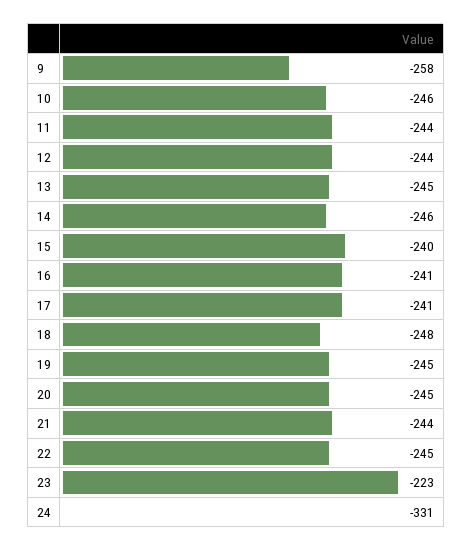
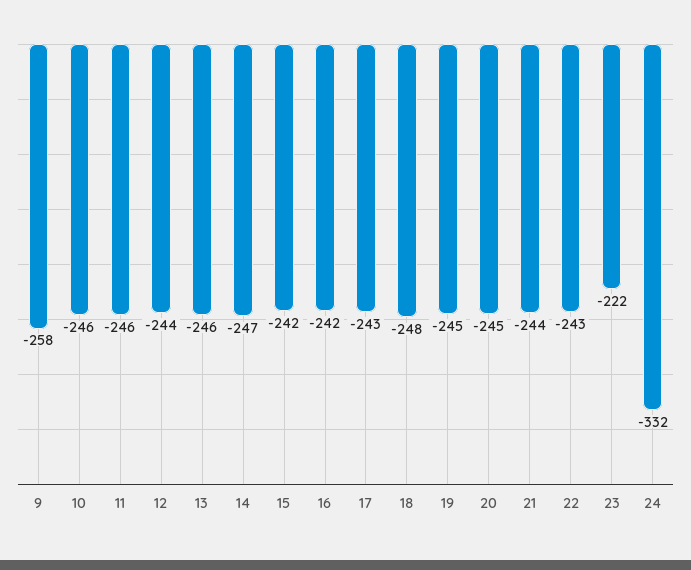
11: -244 -> -246
13: -245 -> -246
14: -246 -> -247
15: -240 -> -242
16: -241 -> -242
17: -241 -> -243
22: -245 -> -243
23: -223 -> -222
24: -331 -> -332

